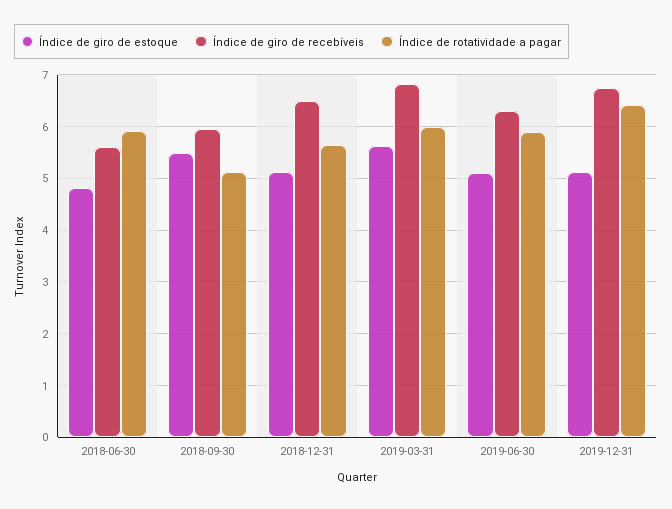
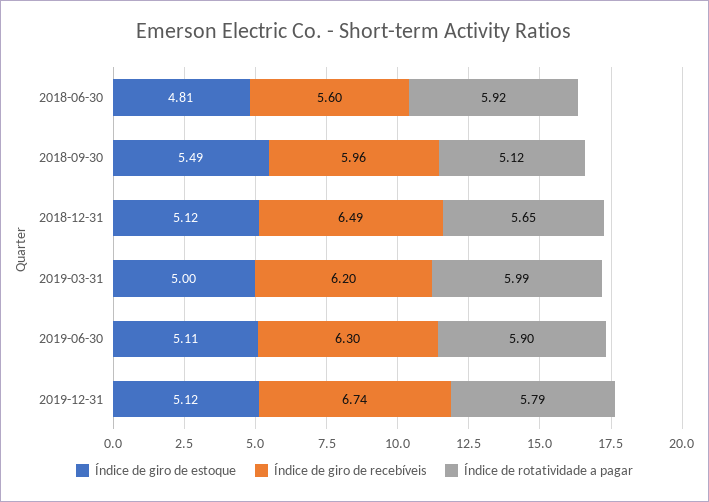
Índice de giro de estoque, 2019-03-31: 5.6 -> 5
Índice de giro de recebíveis, 2019-03-31: 6.8 -> 6.2
Índice de rotatividade a pagar, 2019-12-31: 6.4 -> 5.79

